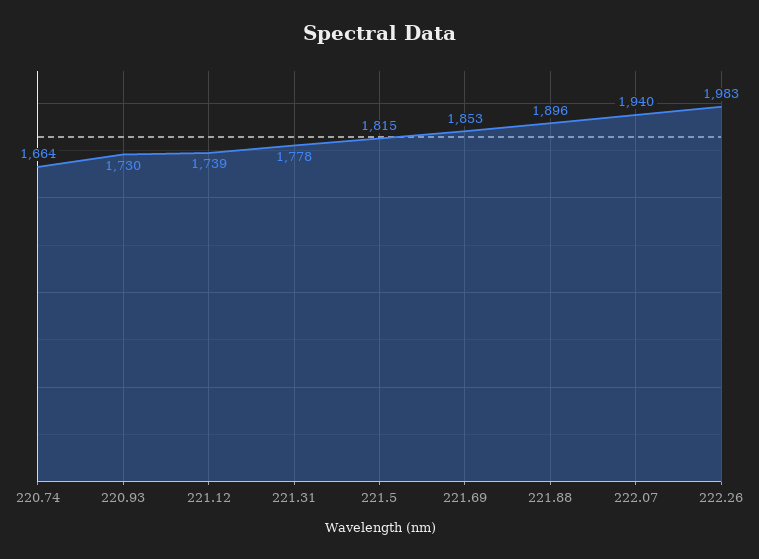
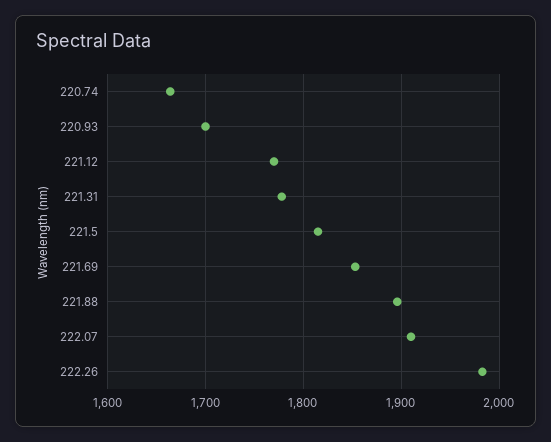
220.93: 1730 -> 1700
221.12: 1739 -> 1770
222.07: 1940 -> 1910

